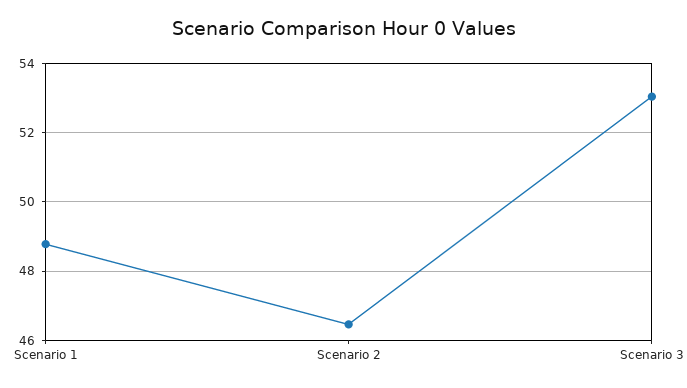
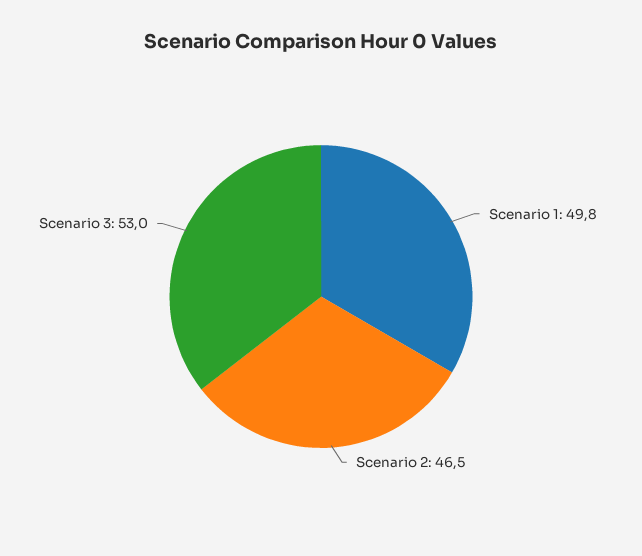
Scenario 1: 48.8 -> 49.8

